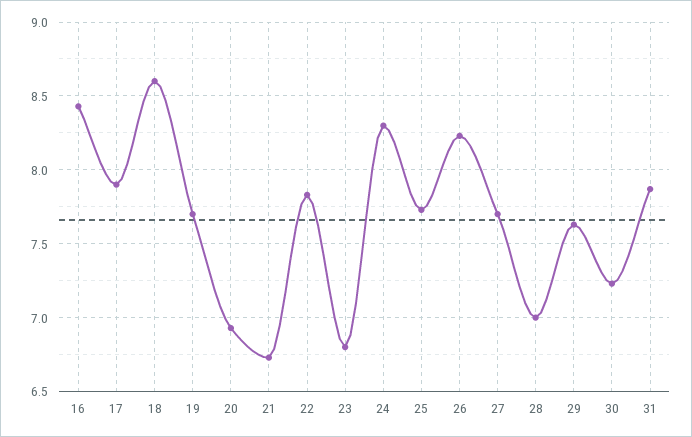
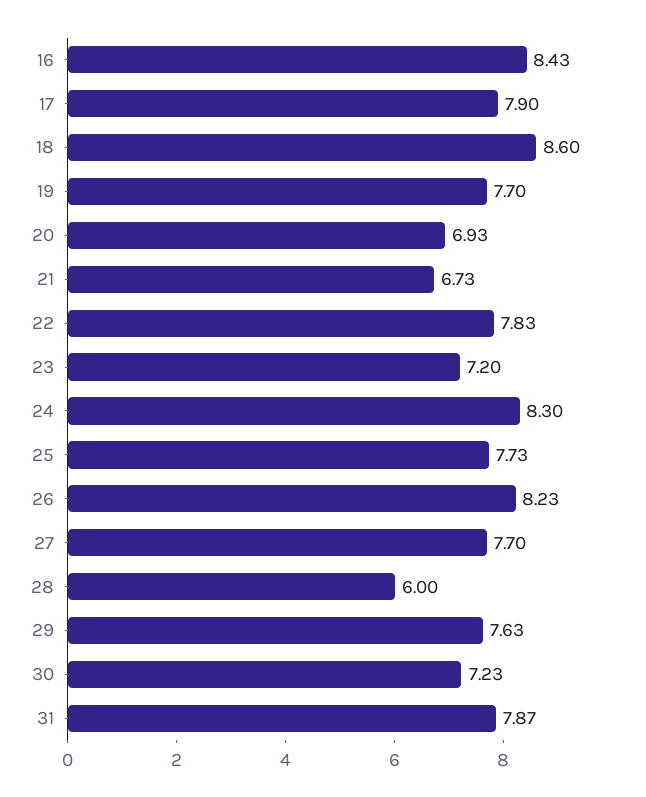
23: 6.8 -> 7.2
28: 7 -> 6

